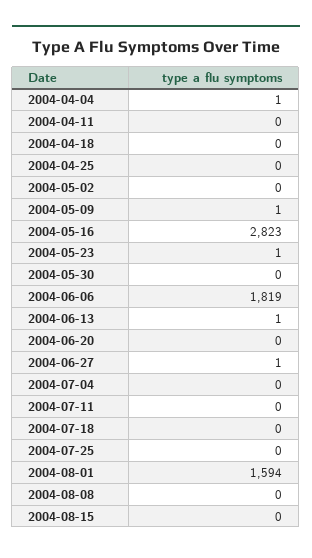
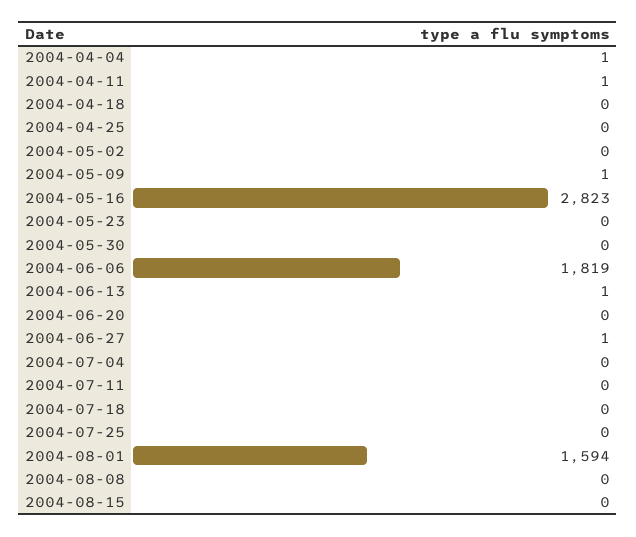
2004-04-11: 0 -> 1
2004-05-23: 1 -> 0

